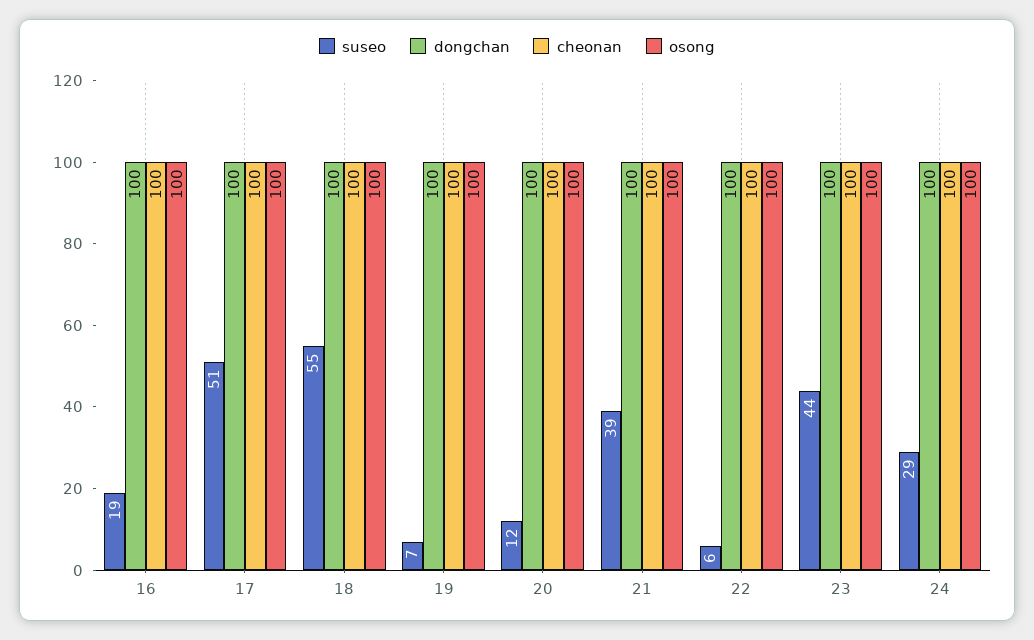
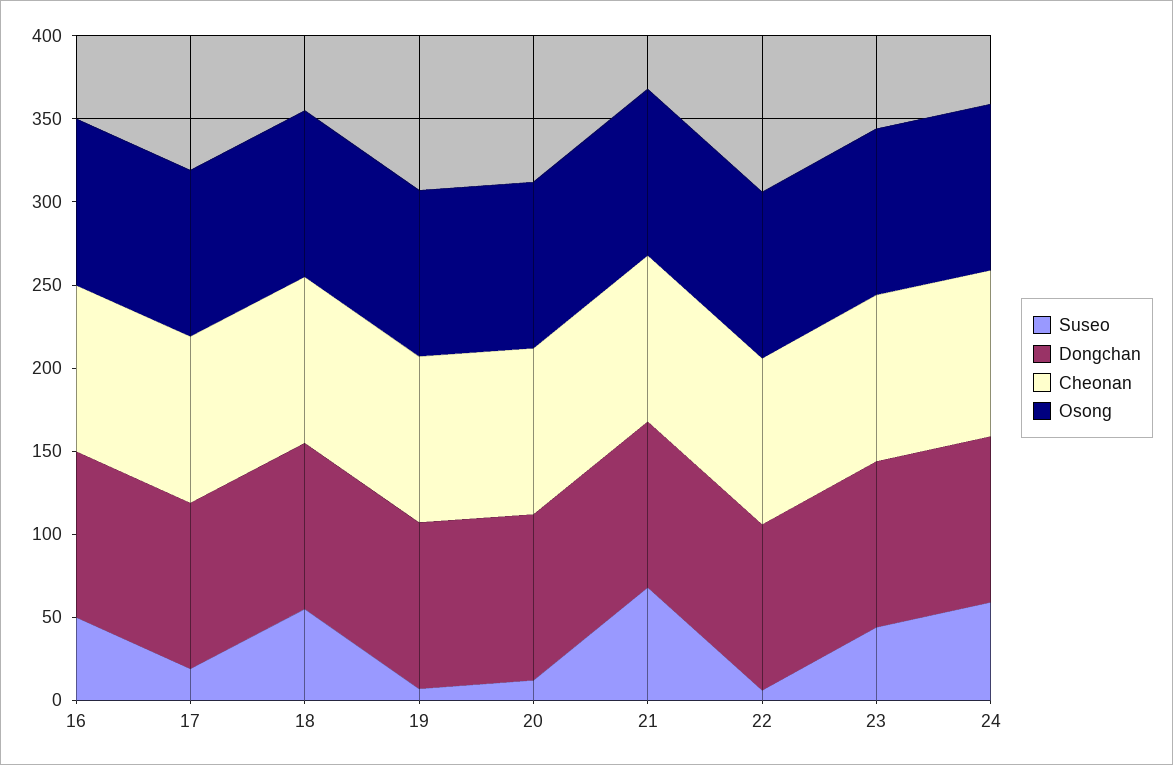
suseo, 16: 19 -> 50
suseo, 17: 51 -> 20
suseo, 21: 39 -> 70
suseo, 24: 29 -> 60

